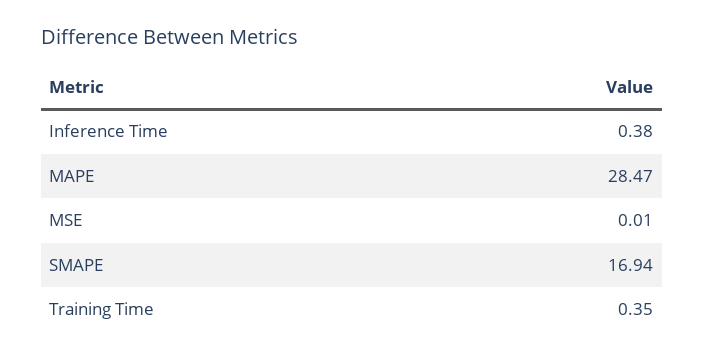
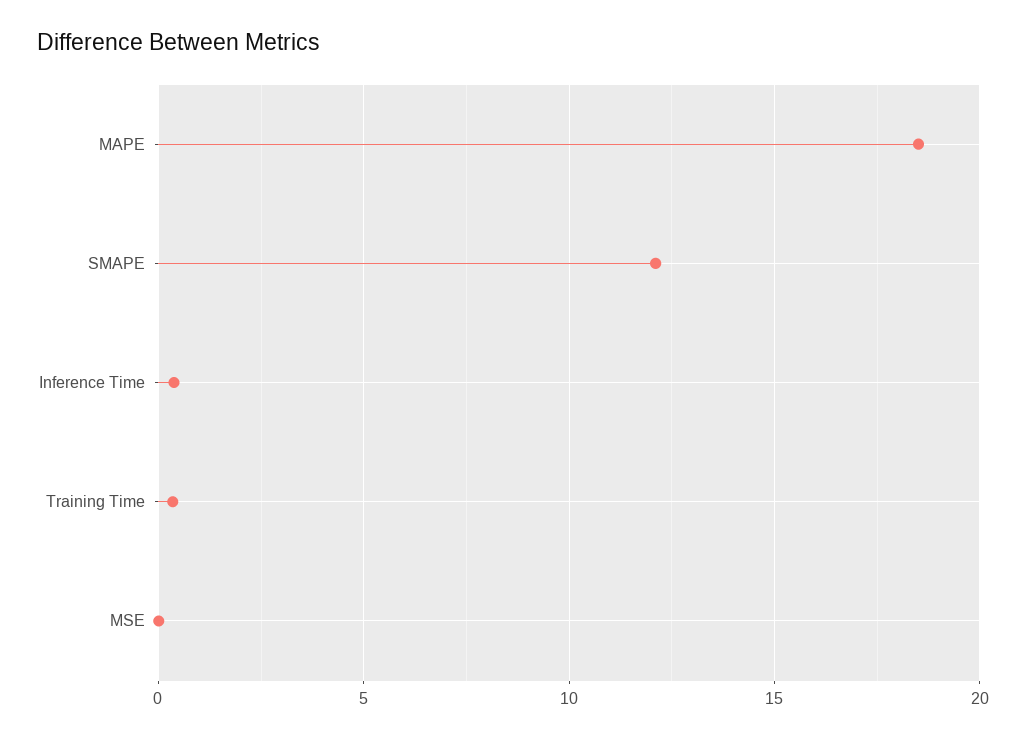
MAPE: 28.47 -> 18.5
SMAPE: 16.94 -> 12

